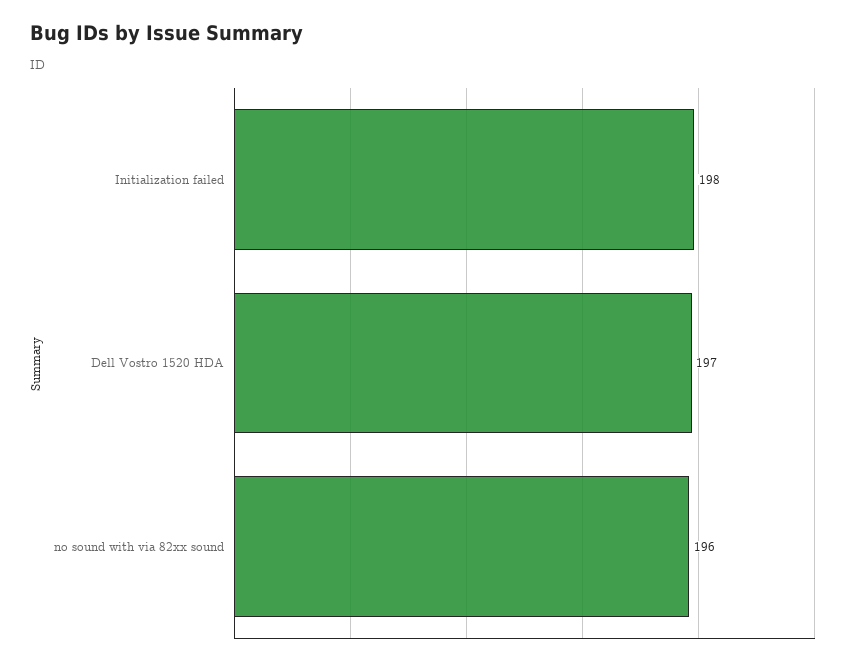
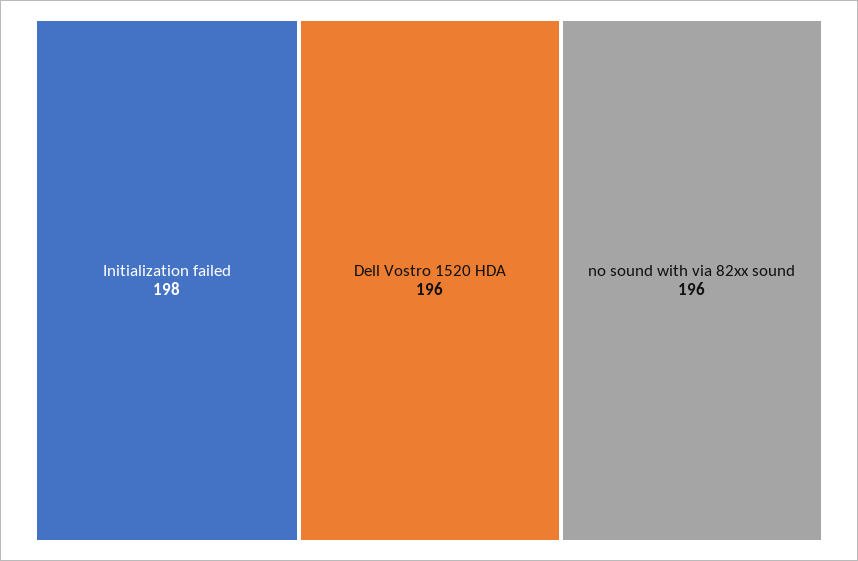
Dell Vostro 1520 HDA: 197 -> 196

